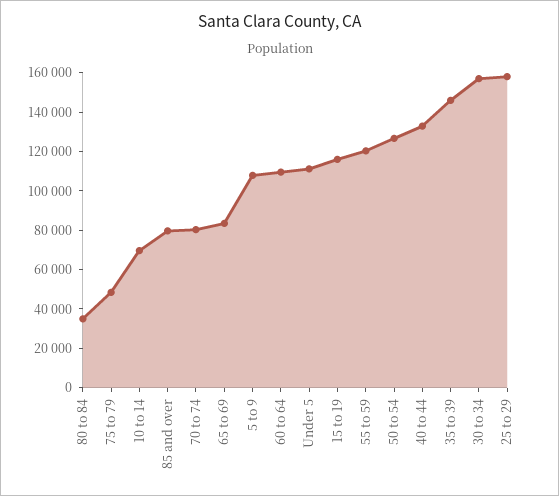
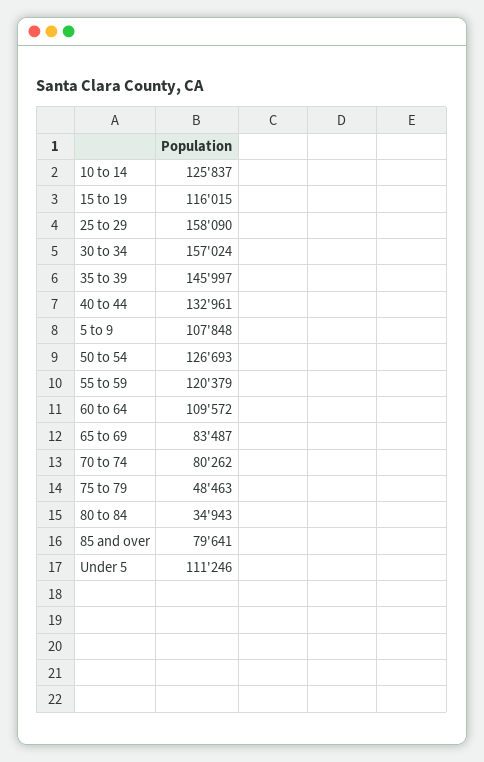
10 to 14: 70000 -> 125837

